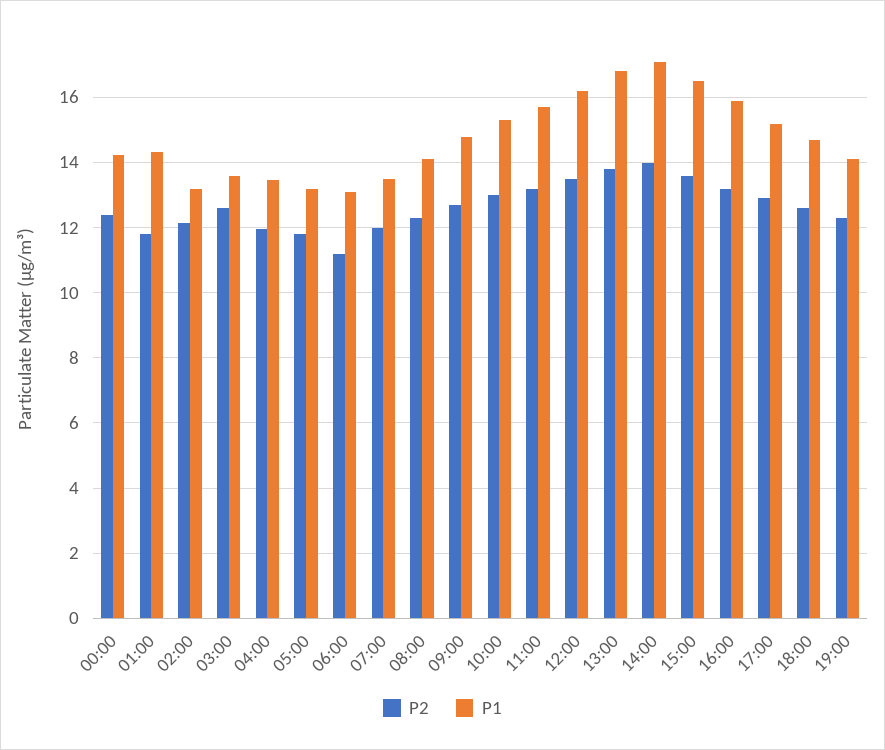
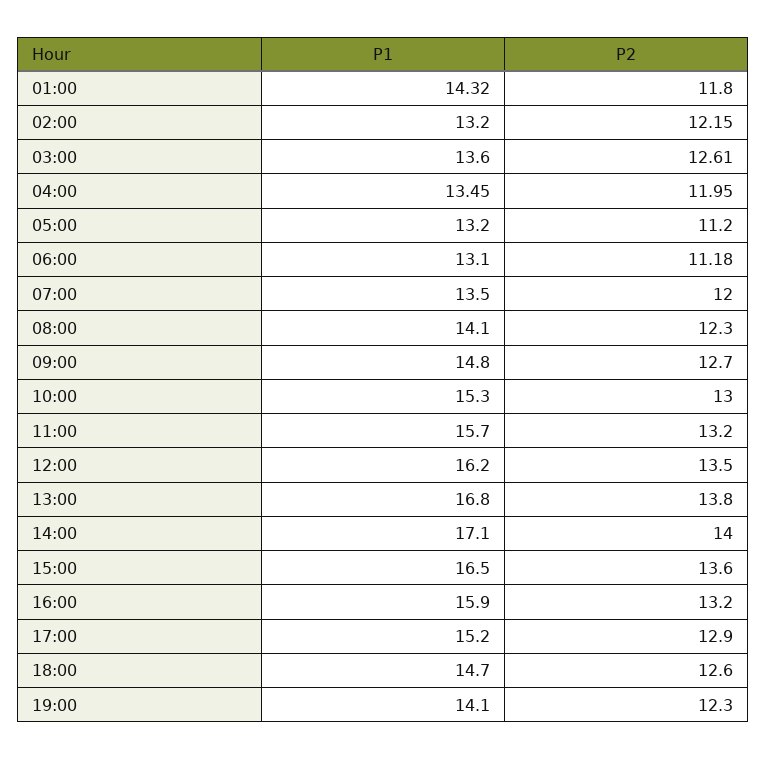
P2, 00:00: 12.4 -> none
P1, 00:00: 14.2 -> none
P2, 05:00: 11.8 -> 11.2

